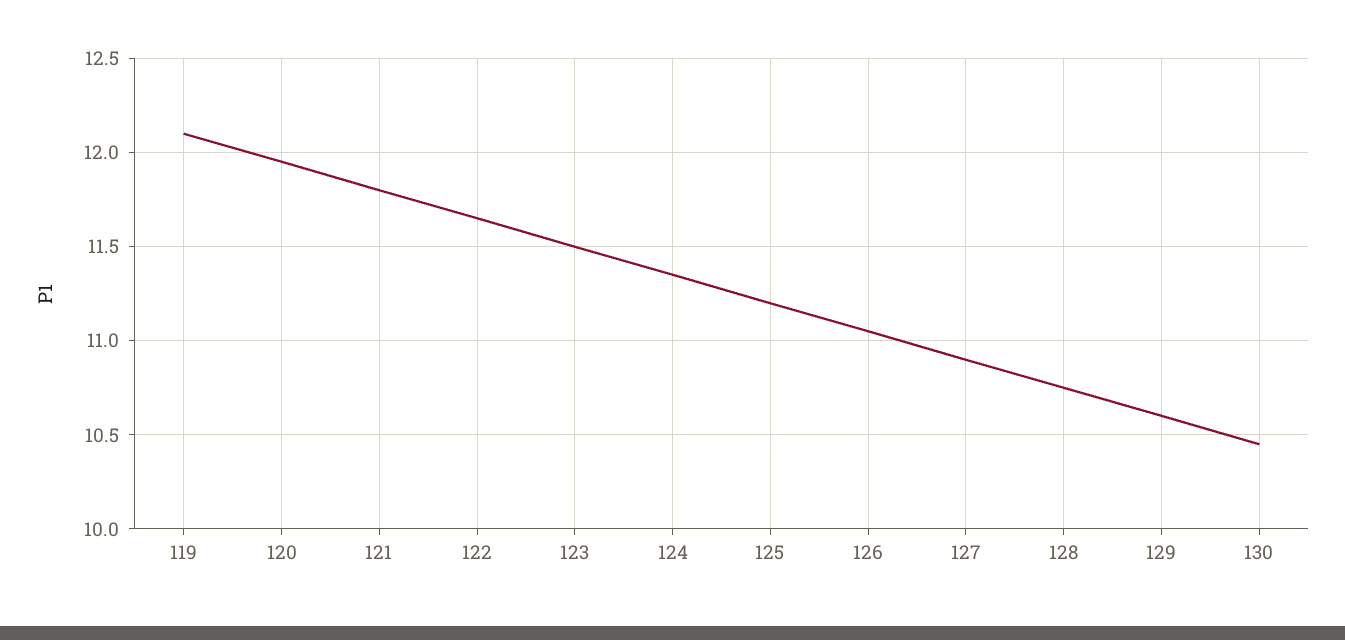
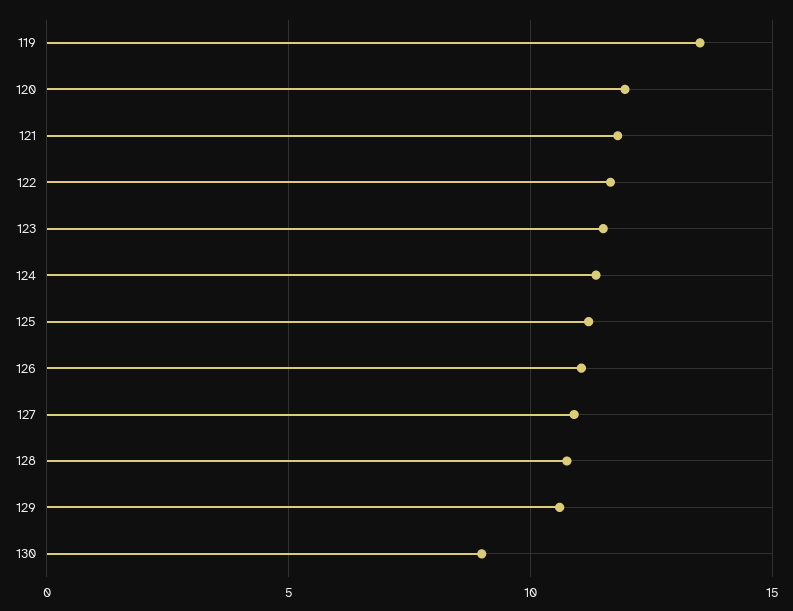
119: 12.1 -> 13.5
130: 10.45 -> 9

